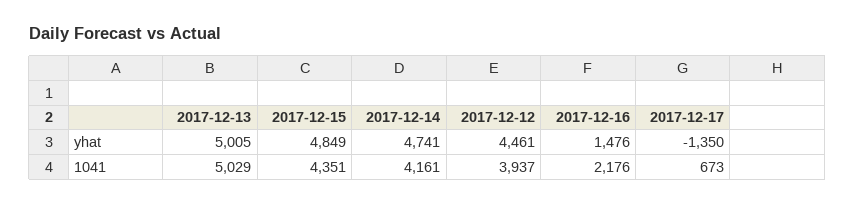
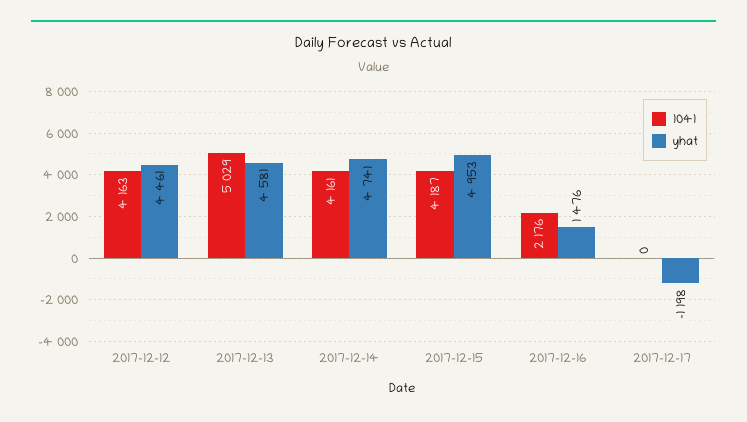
yhat, 2017-12-13: 5005 -> 4581
yhat, 2017-12-15: 4849 -> 4953
yhat, 2017-12-17: -1350 -> -1198
1041, 2017-12-15: 4351 -> 4187
1041, 2017-12-12: 3937 -> 4163
1041, 2017-12-17: 673 -> 0

